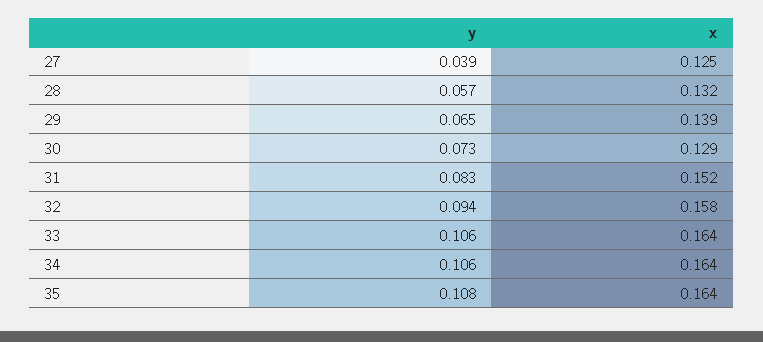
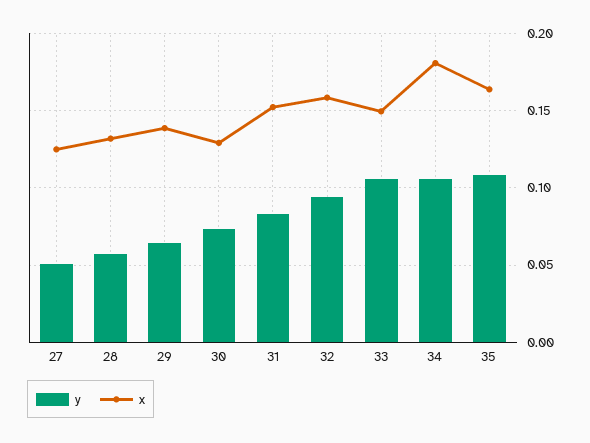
y, 27: 0.039 -> 0.05
x, 33: 0.164 -> 0.15
x, 34: 0.164 -> 0.18

